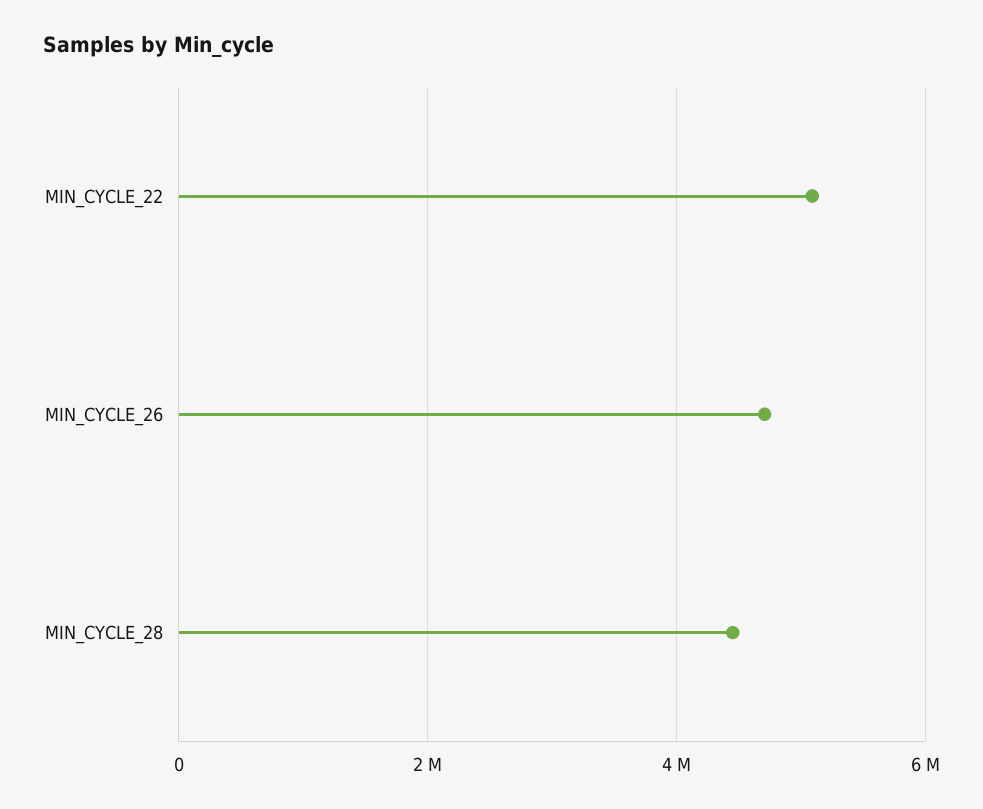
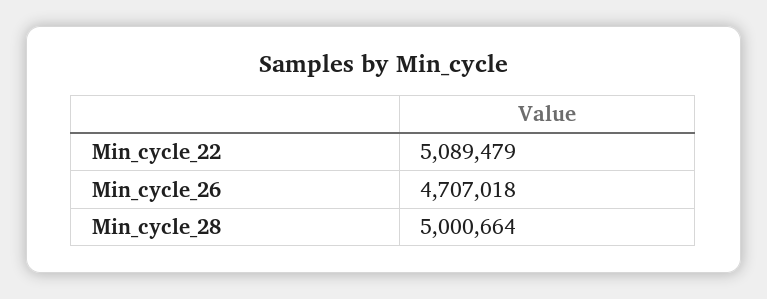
MIN_CYCLE_28: 4400000 -> 5000664

